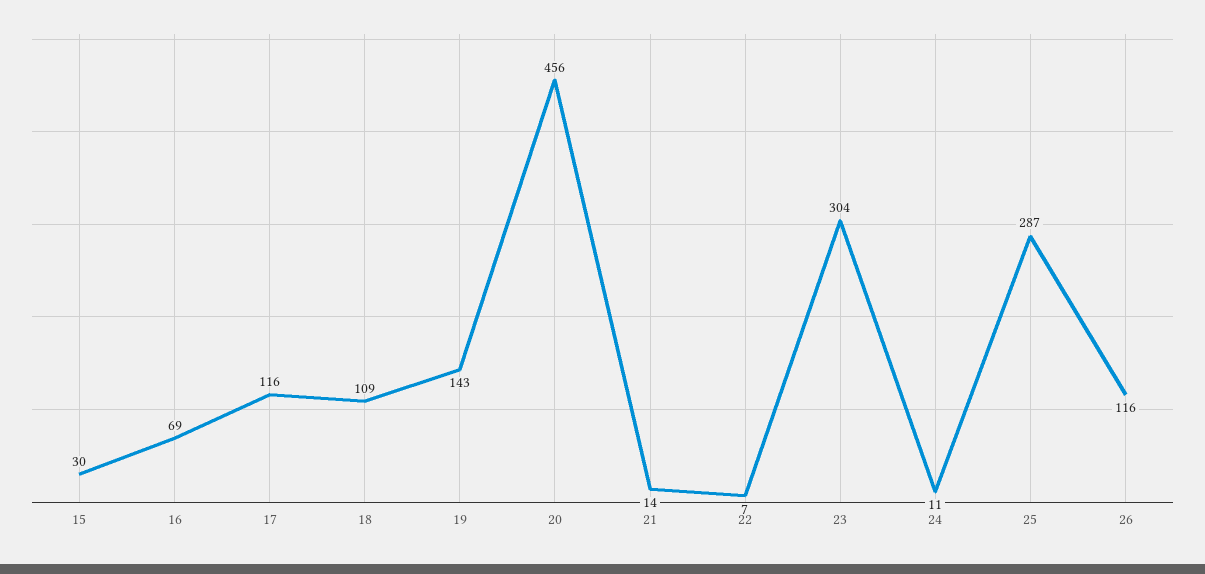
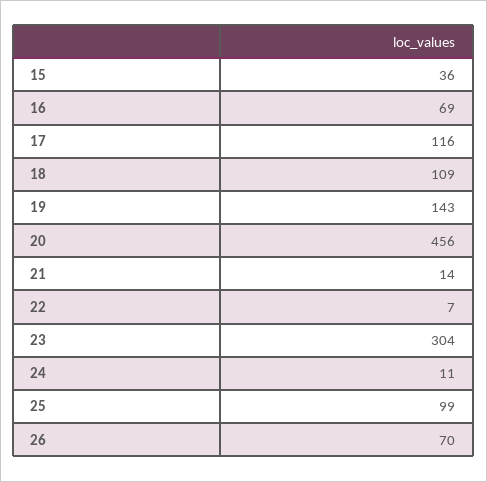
15: 30 -> 36
25: 287 -> 99
26: 116 -> 70

